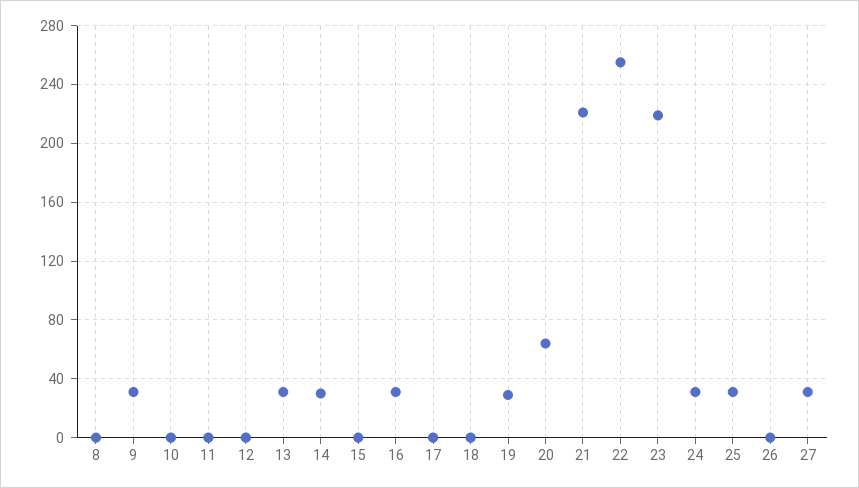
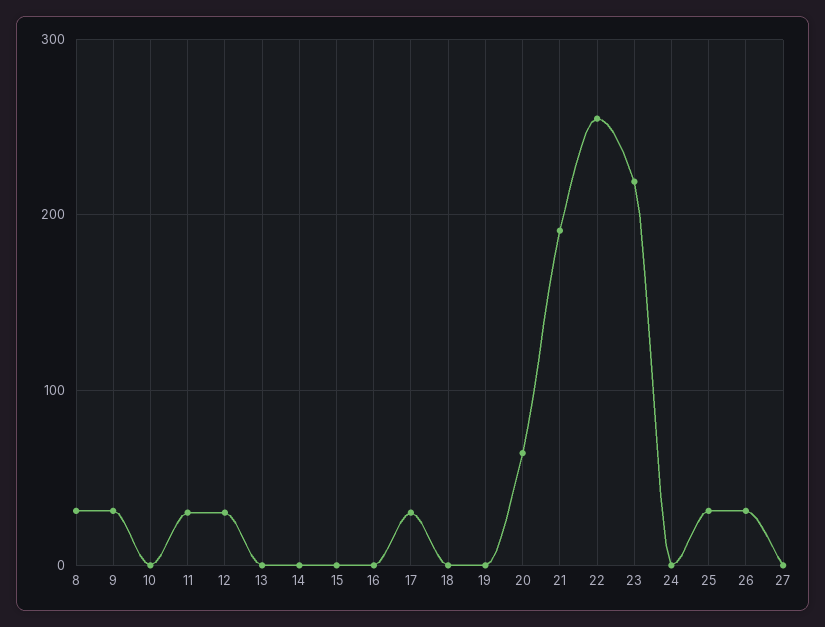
8: 0 -> 30
11: 0 -> 30
12: 0 -> 30
13: 30 -> 0
14: 30 -> 0
16: 30 -> 0
17: 0 -> 30
19: 30 -> 0
21: 220 -> 190
24: 30 -> 0
26: 0 -> 30
27: 30 -> 0

